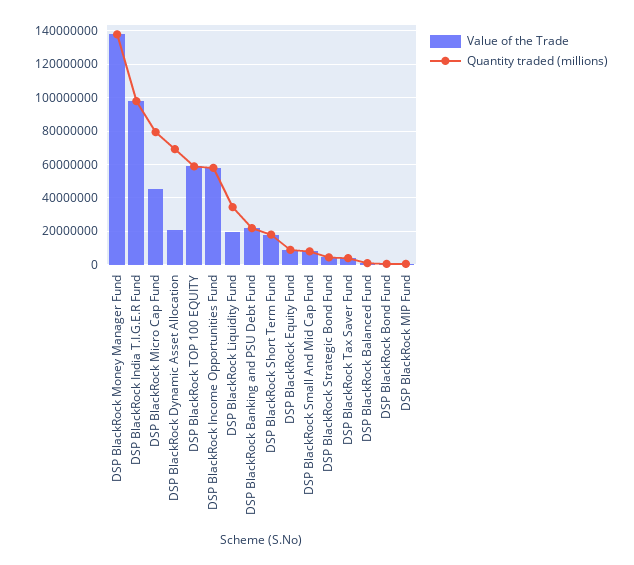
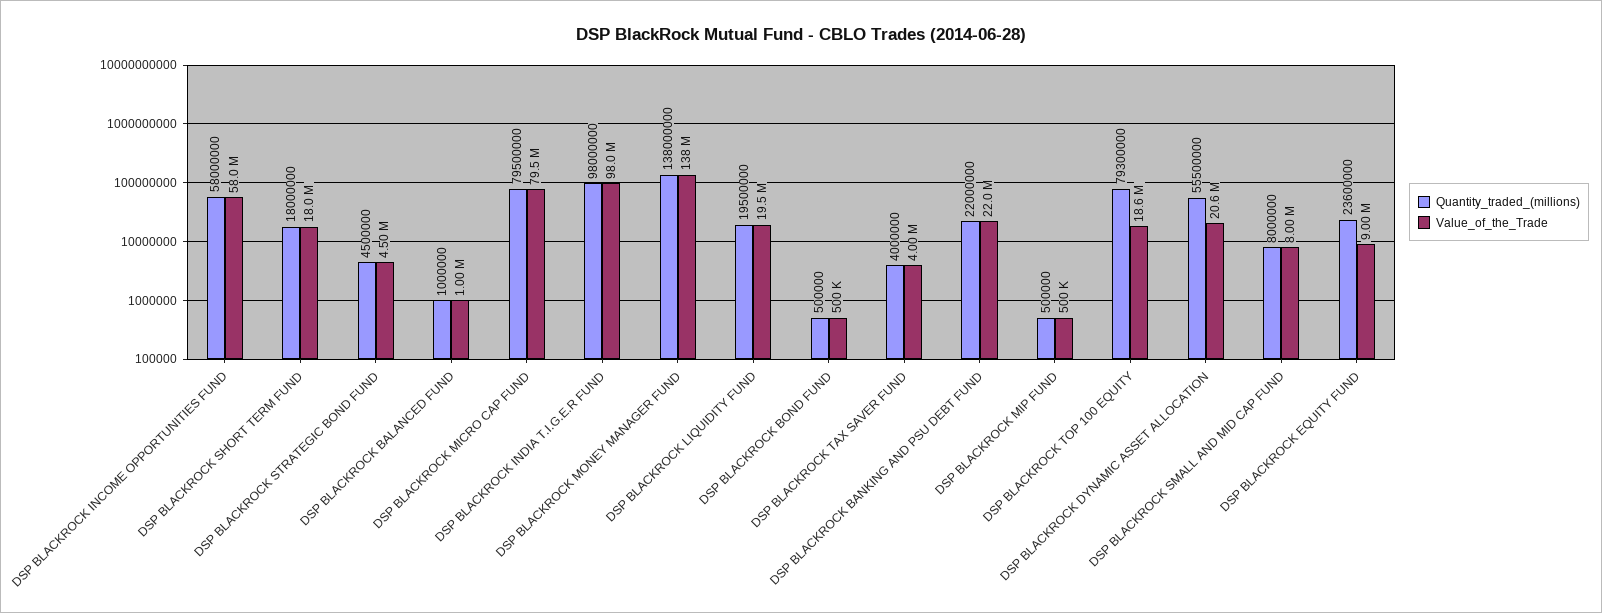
Value of the Trade, DSP BlackRock Micro Cap Fund: 45000000 -> 79500000
Quantity traded (millions), DSP BlackRock Dynamic Asset Allocation: 70000000 -> 55500000
Value of the Trade, DSP BlackRock TOP 100 EQUITY: 60000000 -> 18600000
Quantity traded (millions), DSP BlackRock TOP 100 EQUITY: 60000000 -> 79300000
Quantity traded (millions), DSP BlackRock Liquidity Fund: 35000000 -> 19500000
Quantity traded (millions), DSP BlackRock Equity Fund: 10000000 -> 23600000

